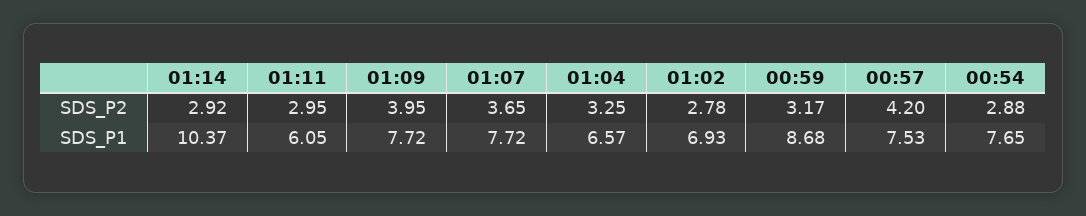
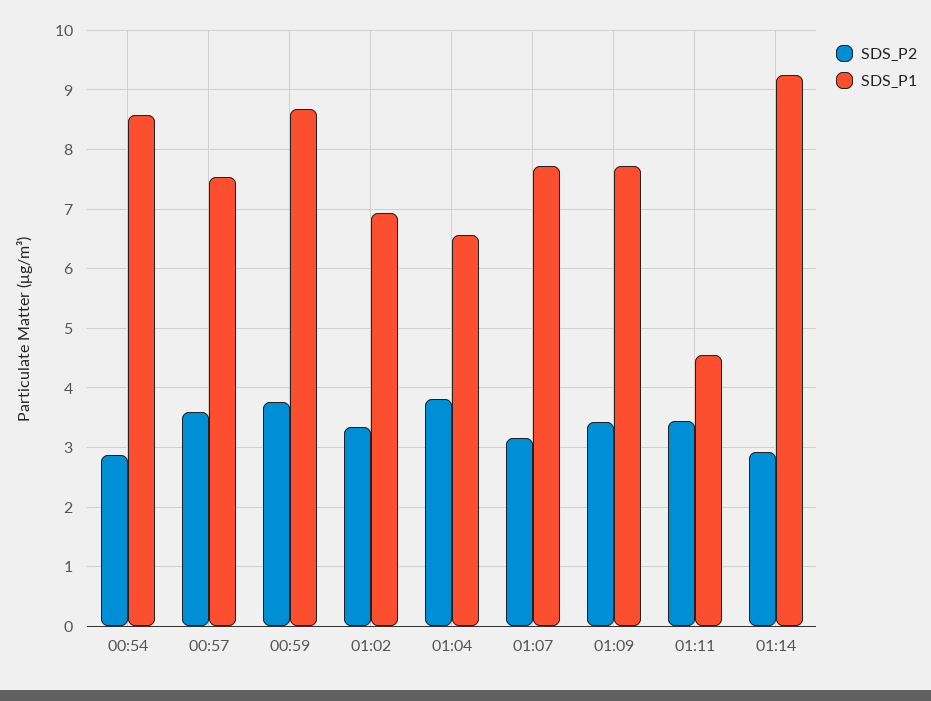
SDS_P2, 01:11: 2.95 -> 3.4
SDS_P2, 01:09: 3.95 -> 3.4
SDS_P2, 01:07: 3.65 -> 3.2
SDS_P2, 01:04: 3.25 -> 3.8
SDS_P2, 01:02: 2.78 -> 3.4
SDS_P2, 00:59: 3.17 -> 3.8
SDS_P2, 00:57: 4.2 -> 3.6
SDS_P1, 01:14: 10.37 -> 9.2
SDS_P1, 01:11: 6.05 -> 4.6
SDS_P1, 00:54: 7.65 -> 8.6

